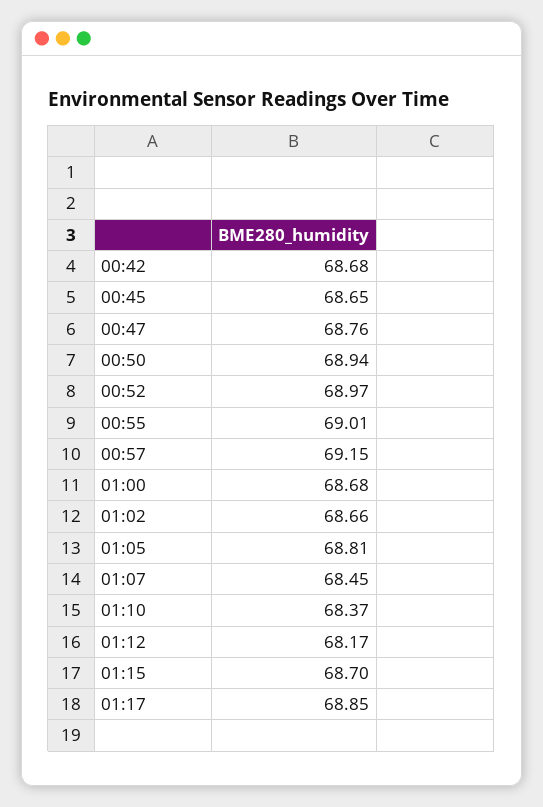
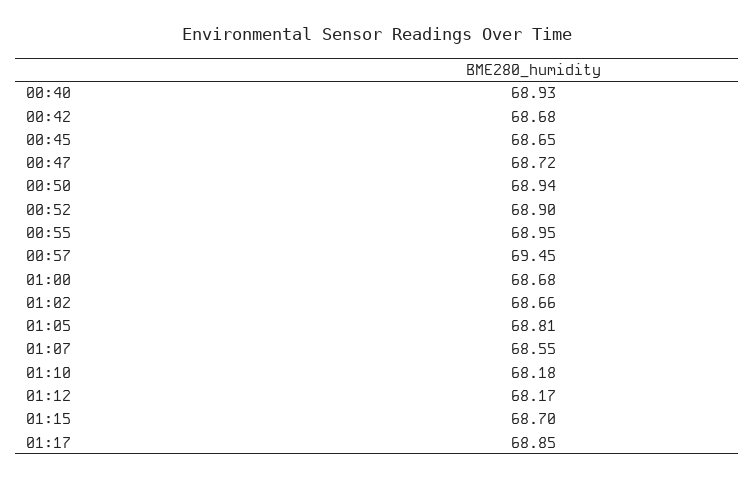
00:47: 68.76 -> 68.72
00:52: 68.97 -> 68.9
00:55: 69.01 -> 68.95
00:57: 69.15 -> 69.45
01:07: 68.45 -> 68.55
01:10: 68.37 -> 68.18
00:40: none -> 68.93

